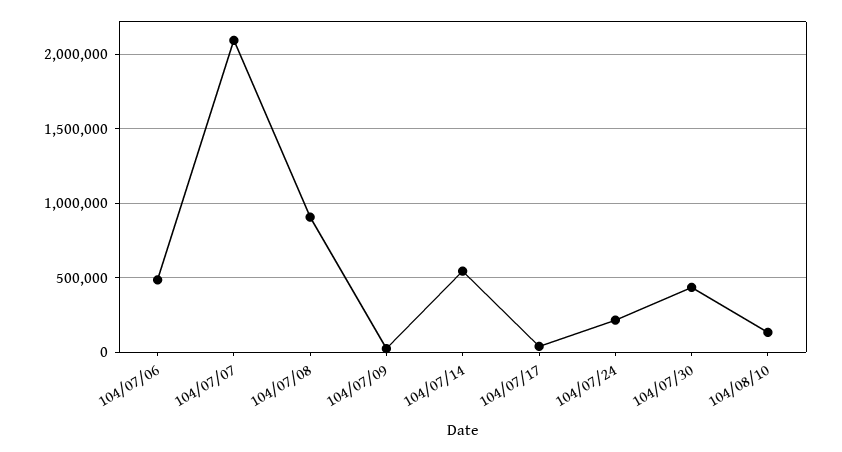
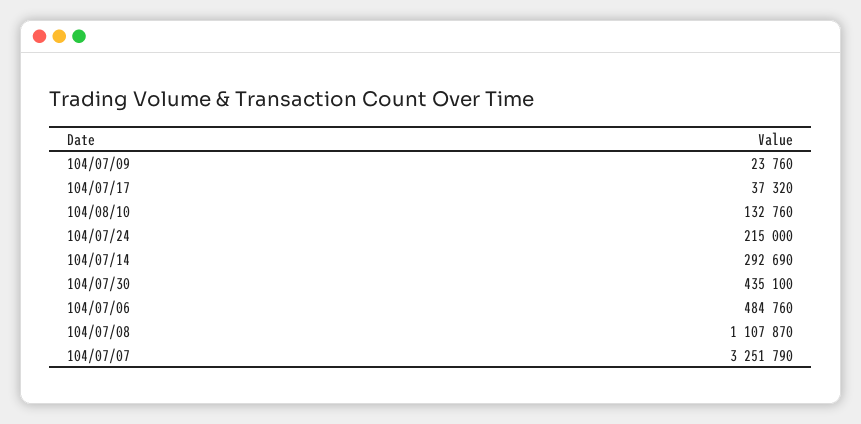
104/07/07: 2100000 -> 3251790
104/07/08: 900000 -> 1107870
104/07/14: 550000 -> 292690

